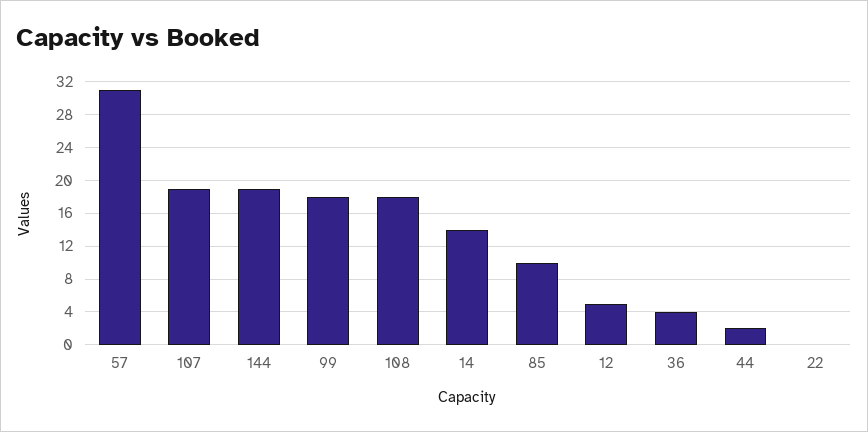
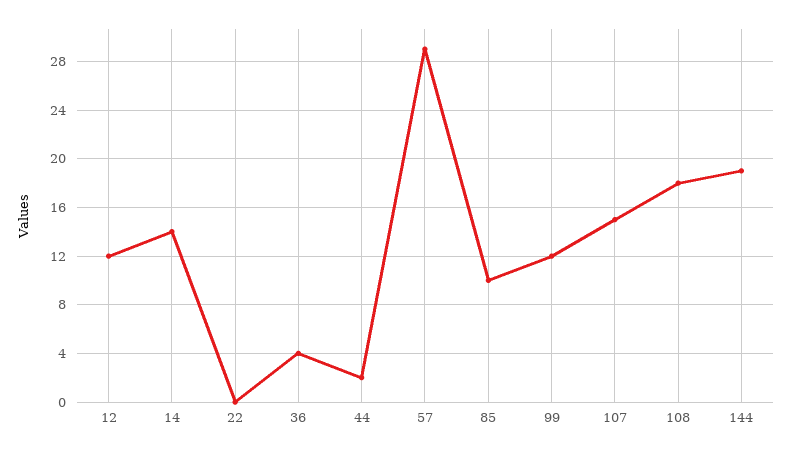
57: 31 -> 29
107: 19 -> 15
99: 18 -> 12
12: 5 -> 12

